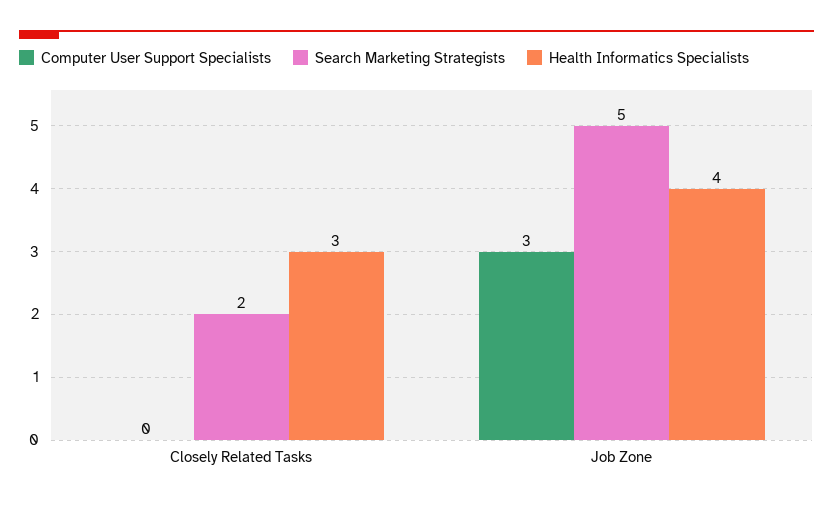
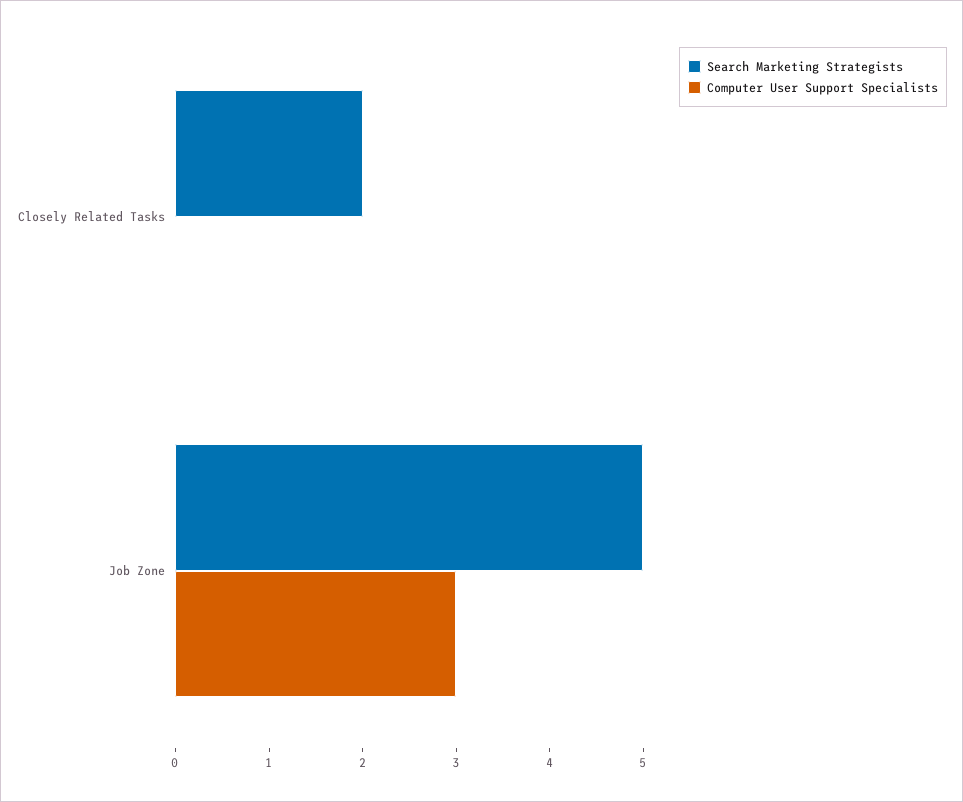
Health Informatics Specialists, Closely Related Tasks: 3 -> none
Health Informatics Specialists, Job Zone: 4 -> none

